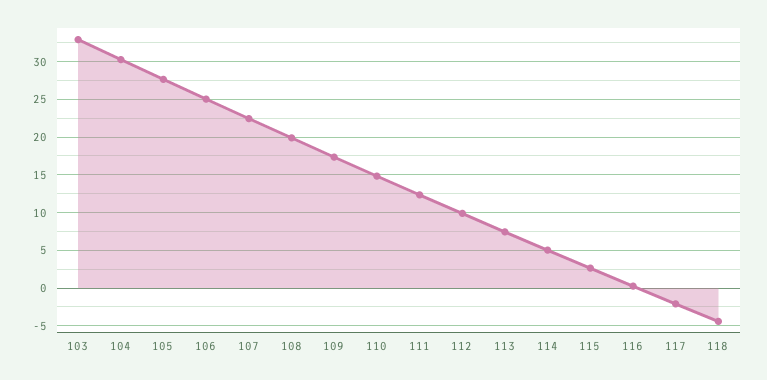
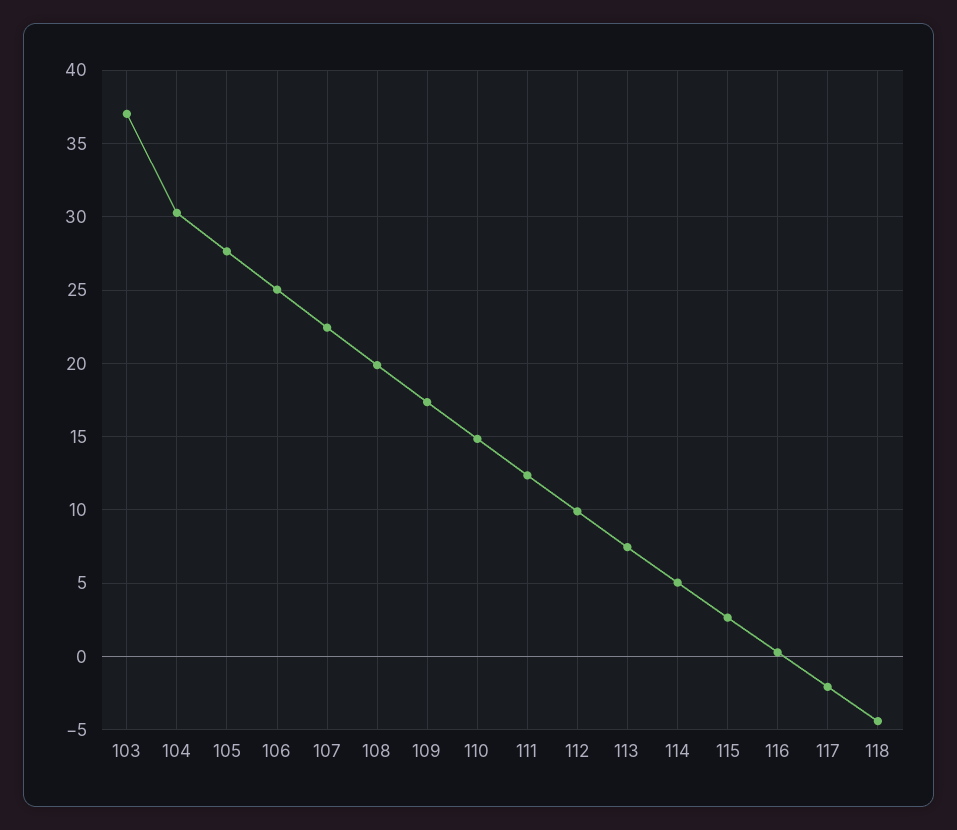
103: 33 -> 37

